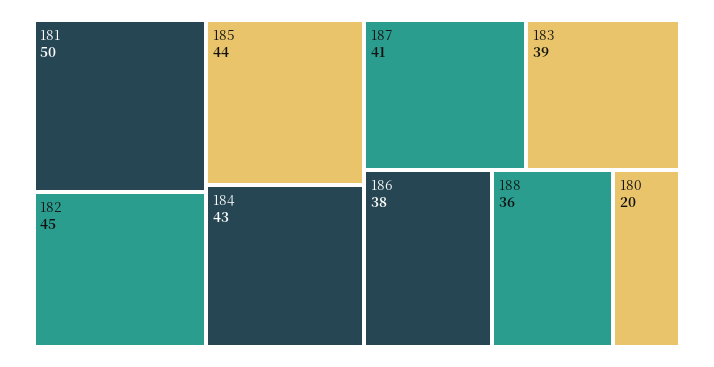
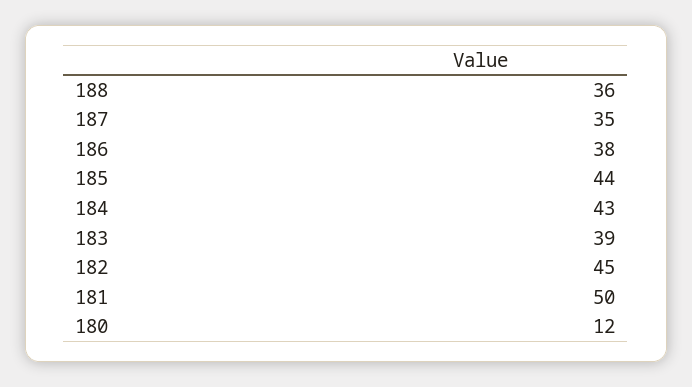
187: 41 -> 35
180: 20 -> 12

